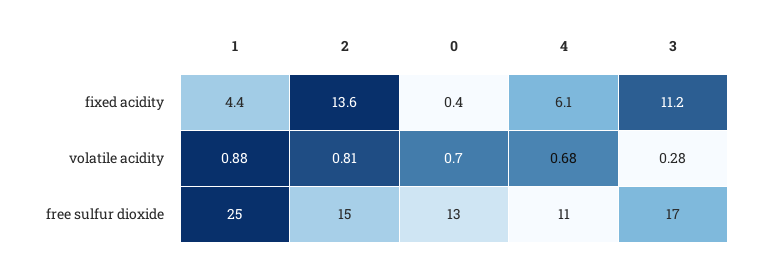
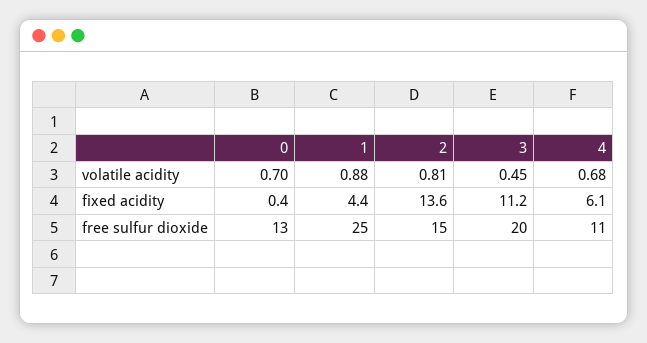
3, volatile acidity: 0.28 -> 0.45
3, free sulfur dioxide: 17 -> 20

